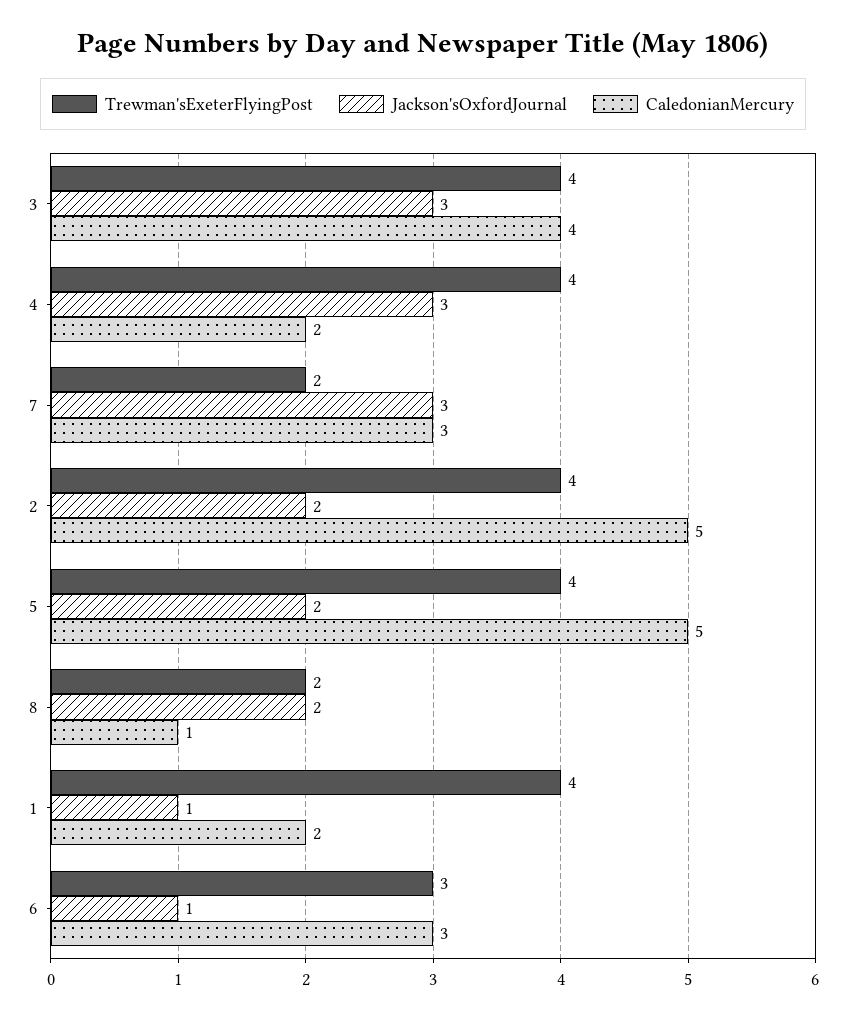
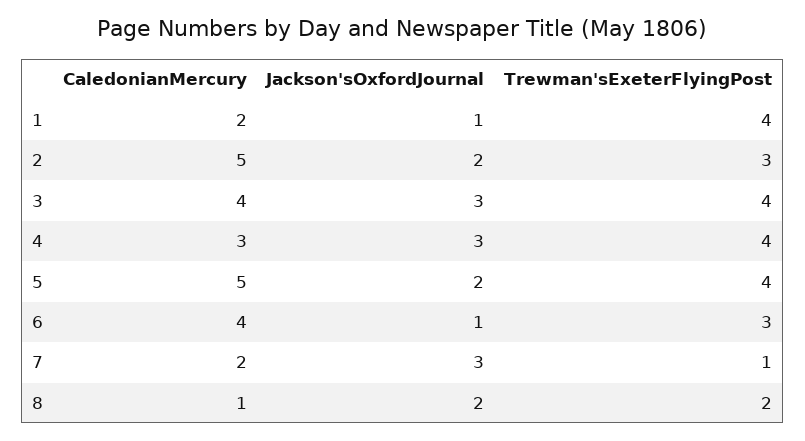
CaledonianMercury, 4: 2 -> 3
Trewman'sExeterFlyingPost, 7: 2 -> 1
CaledonianMercury, 7: 3 -> 2
Trewman'sExeterFlyingPost, 2: 4 -> 3
CaledonianMercury, 6: 3 -> 4

